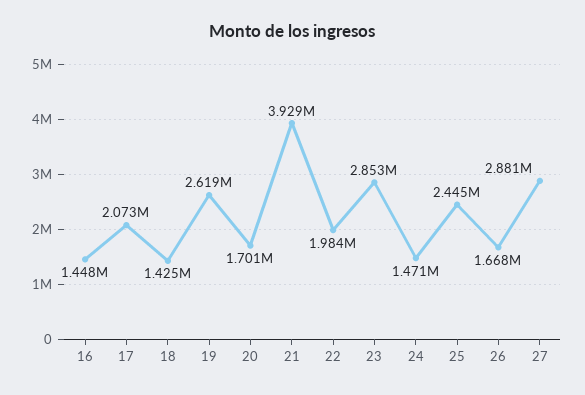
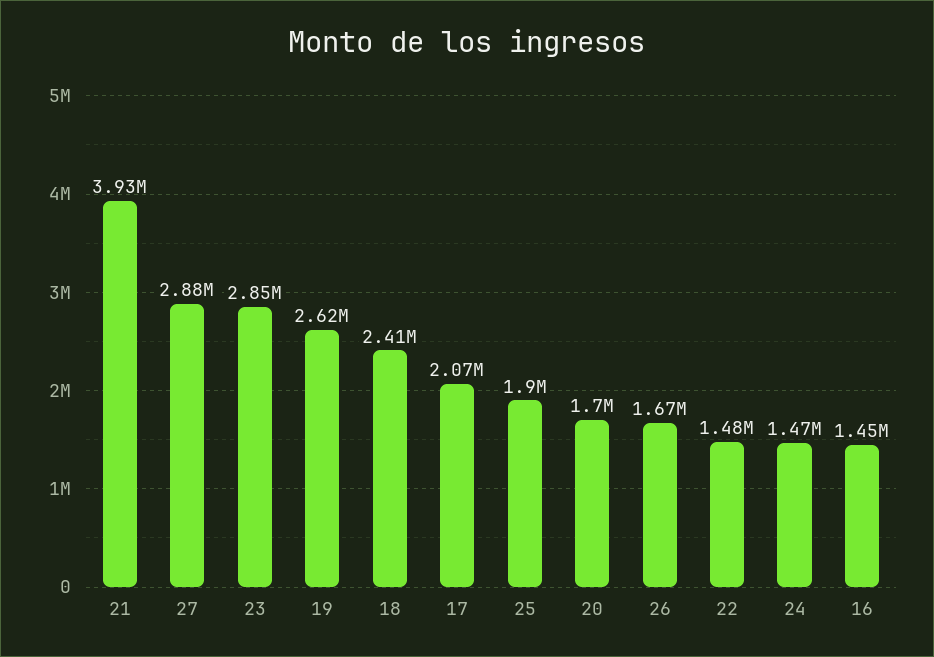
18: 1425000 -> 2410000
22: 1984000 -> 1480000
25: 2445000 -> 1900000

